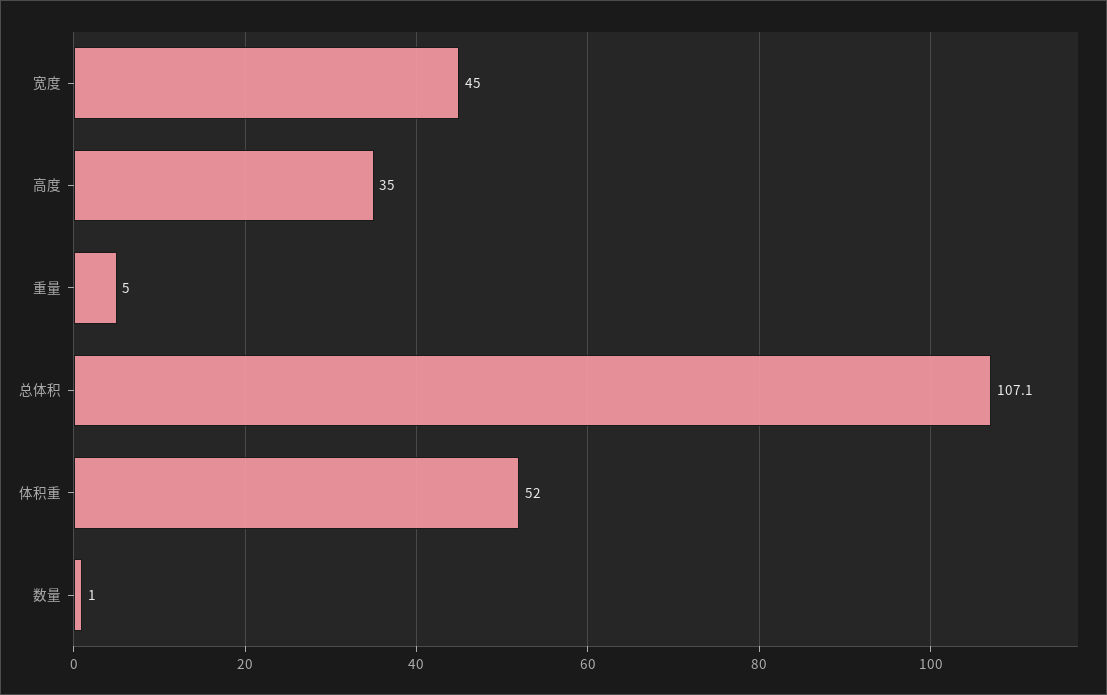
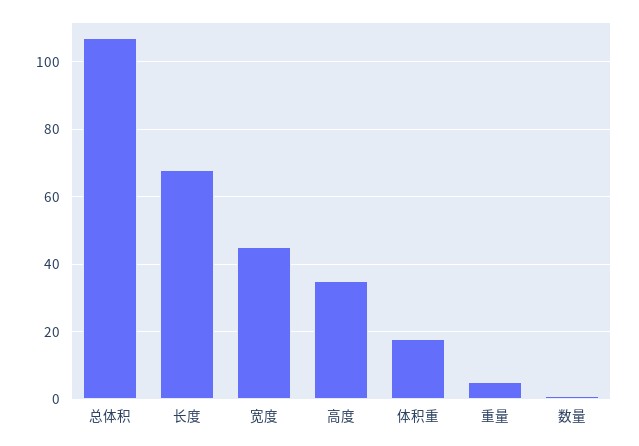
体积重: 52 -> 18
长度: none -> 68

